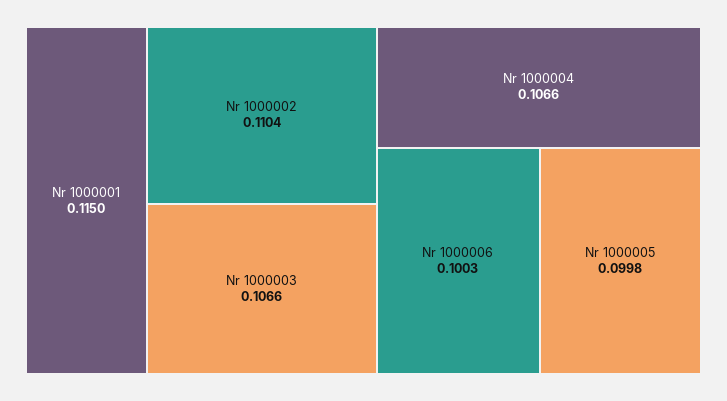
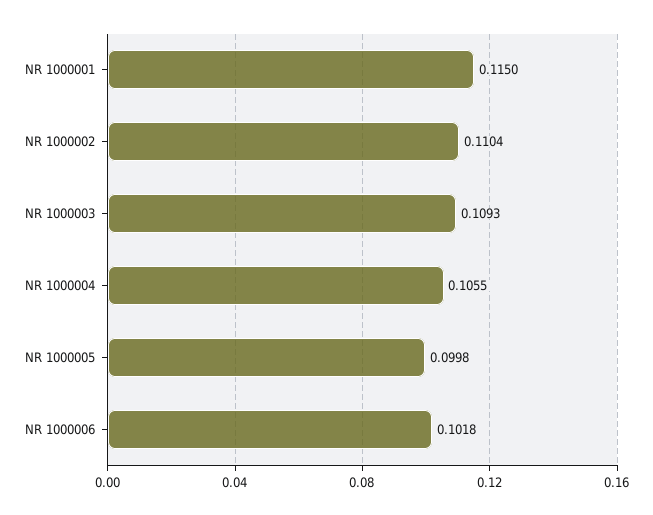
Nr 1000003: 0.1066 -> 0.1093
Nr 1000004: 0.1066 -> 0.1055
Nr 1000006: 0.1003 -> 0.1018

